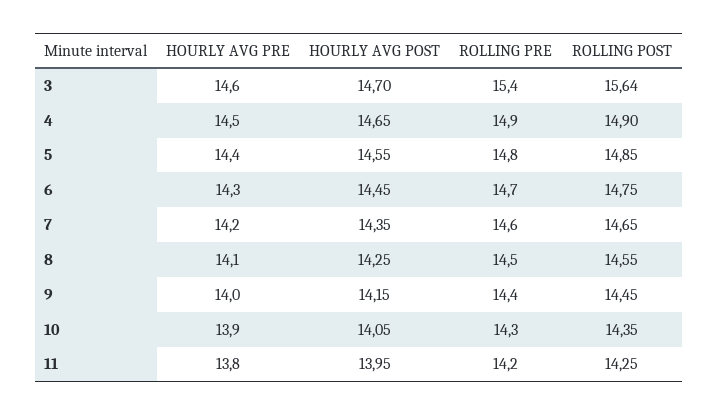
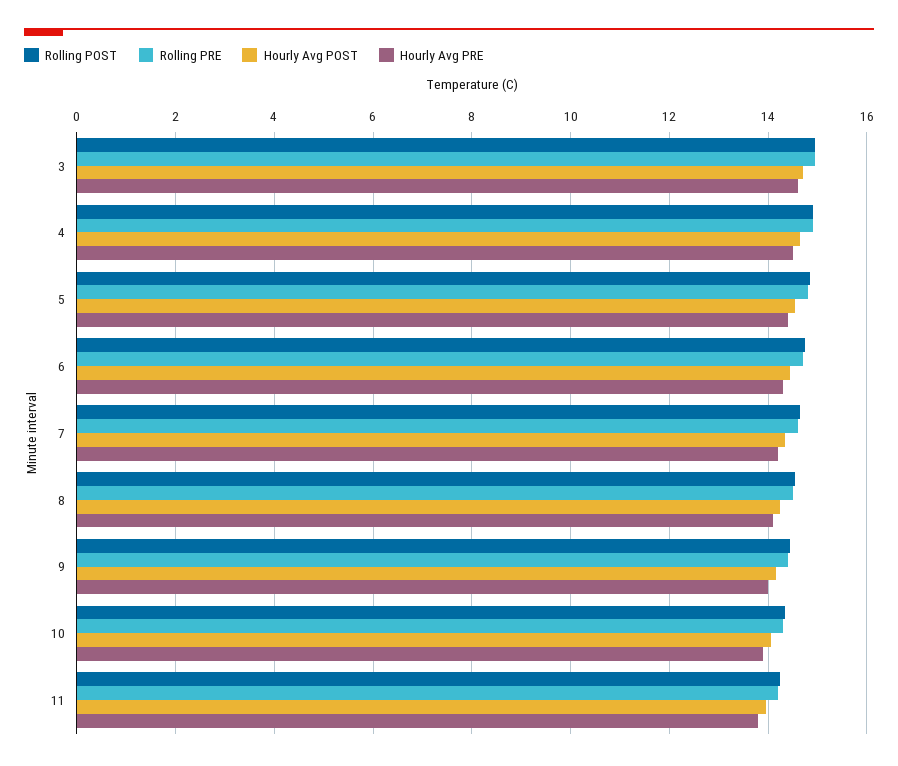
ROLLING PRE, 3: 15.4 -> 15
ROLLING POST, 3: 15.64 -> 15

